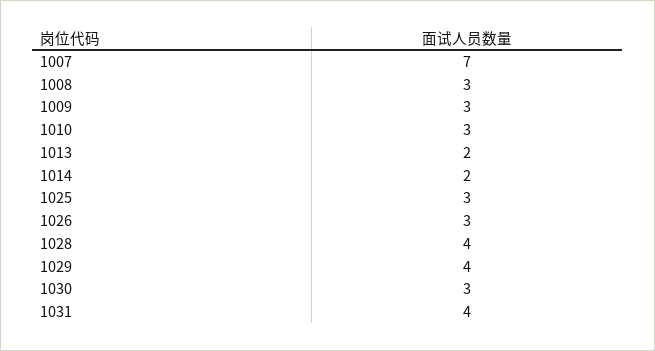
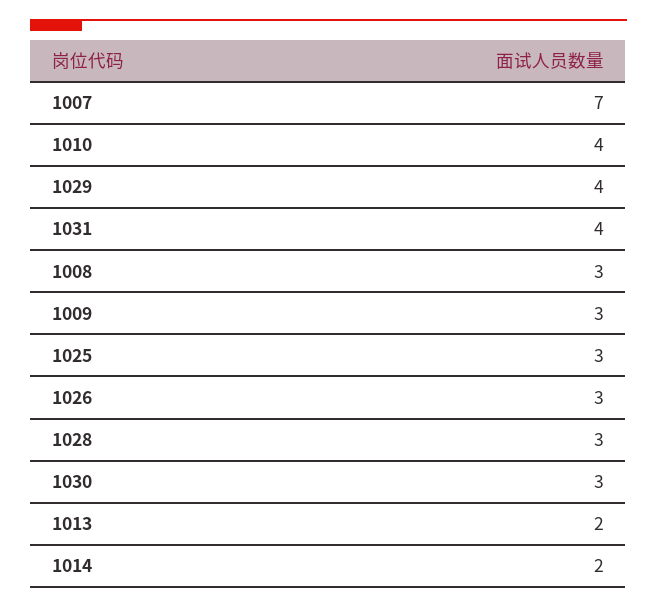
1010: 3 -> 4
1028: 4 -> 3

